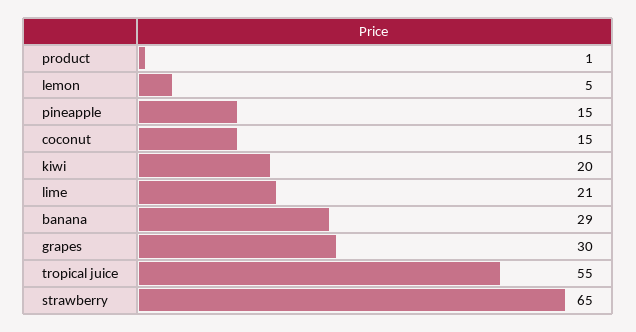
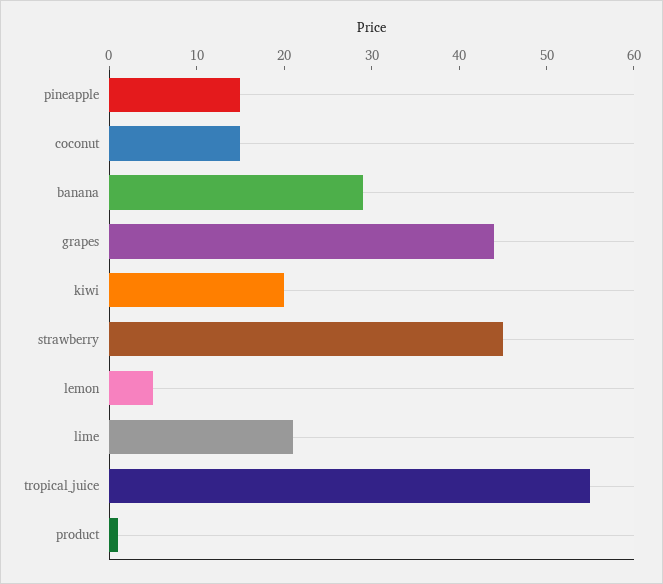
grapes: 30 -> 44
strawberry: 65 -> 45

